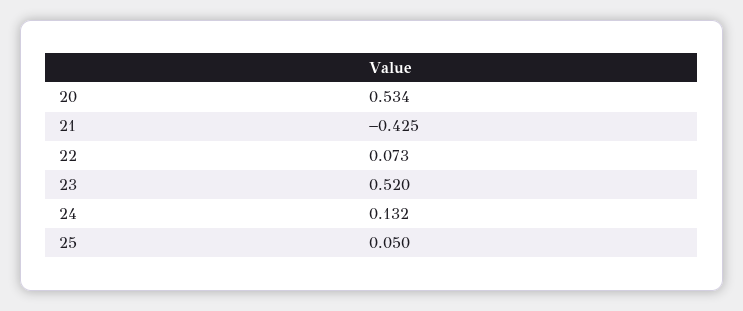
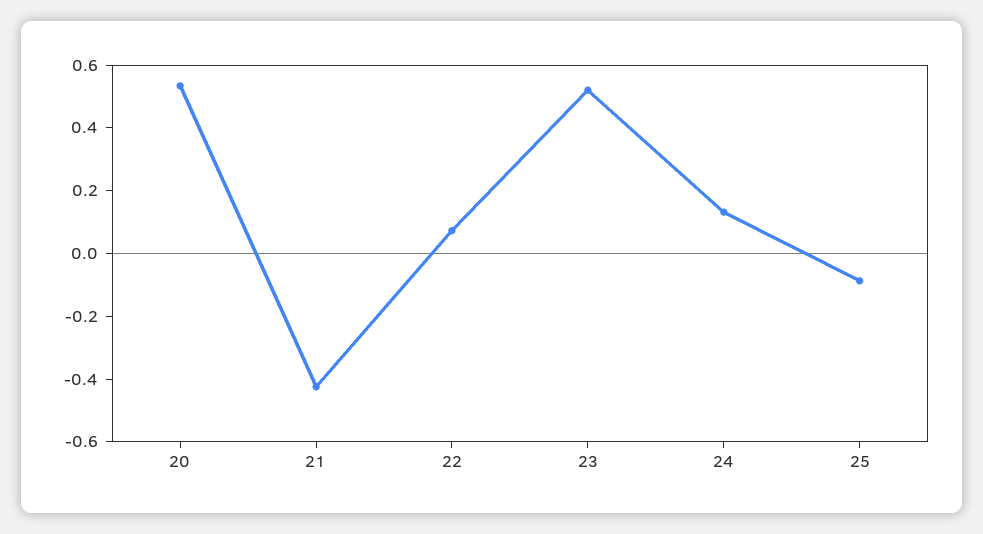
25: 0.05 -> -0.1

